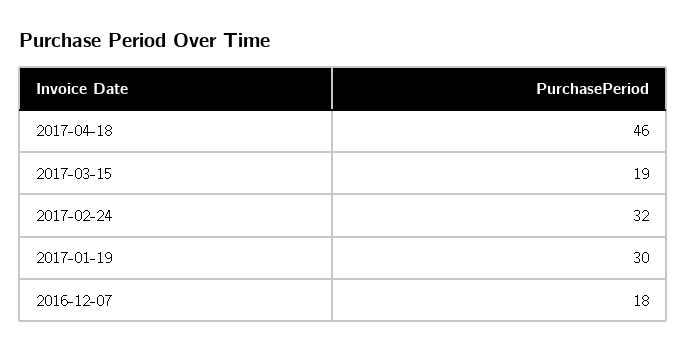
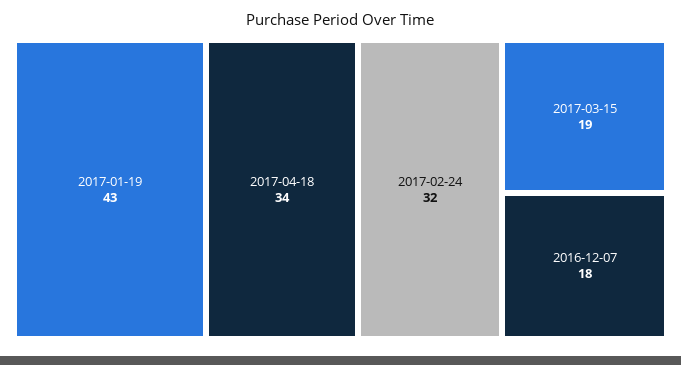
2017-04-18: 46 -> 34
2017-01-19: 30 -> 43

